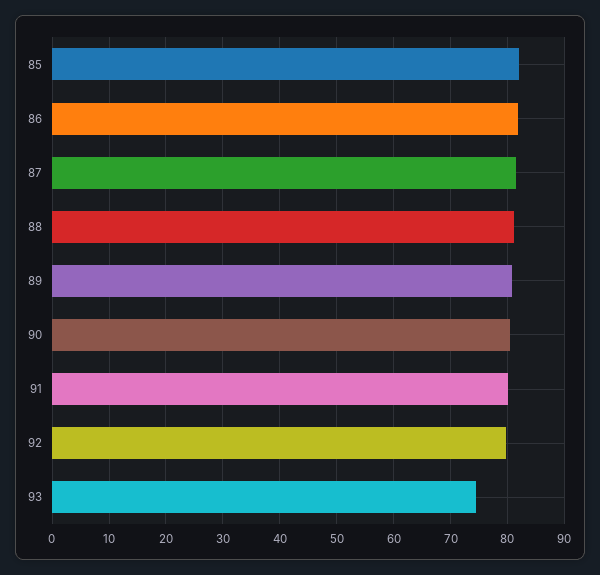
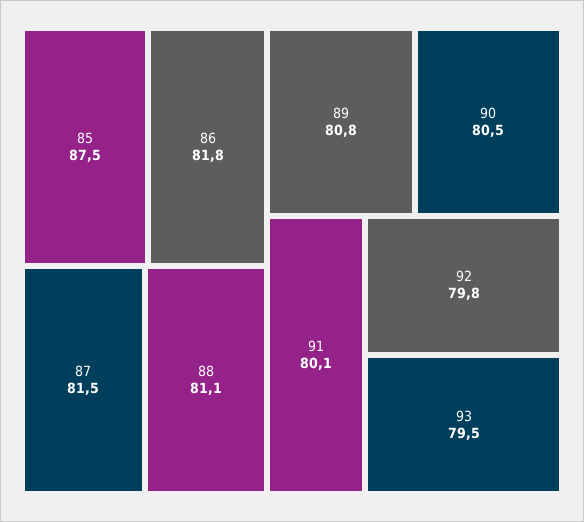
85: 82 -> 87.5
93: 74 -> 79.5

